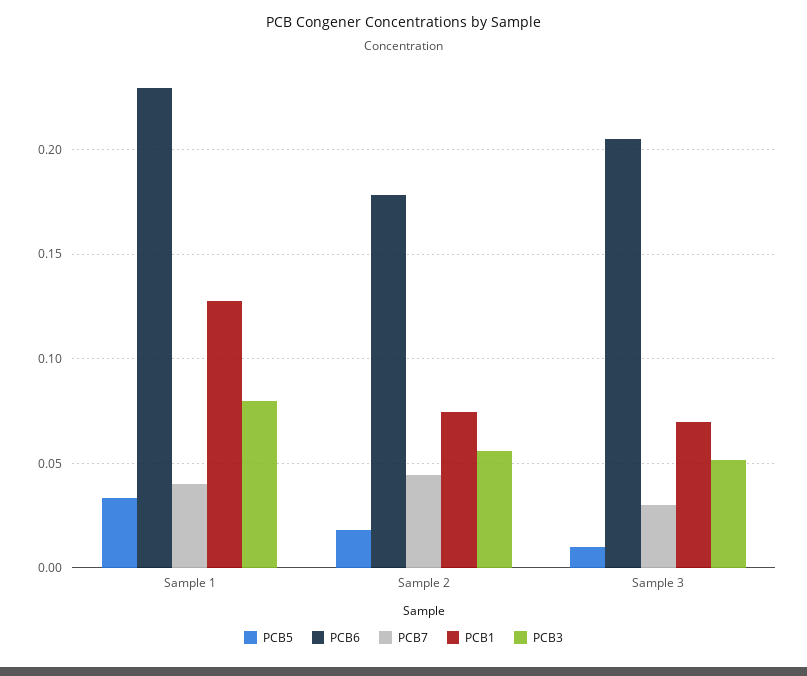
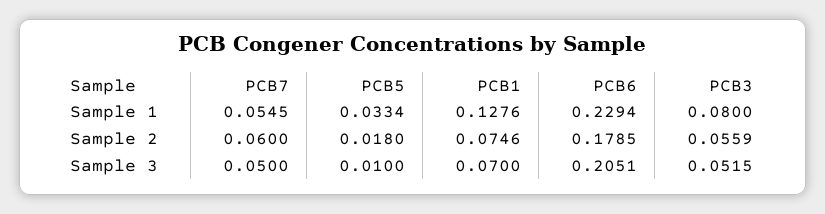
PCB7, Sample 1: 0.04 -> 0.0545
PCB7, Sample 2: 0.045 -> 0.06
PCB7, Sample 3: 0.03 -> 0.05

